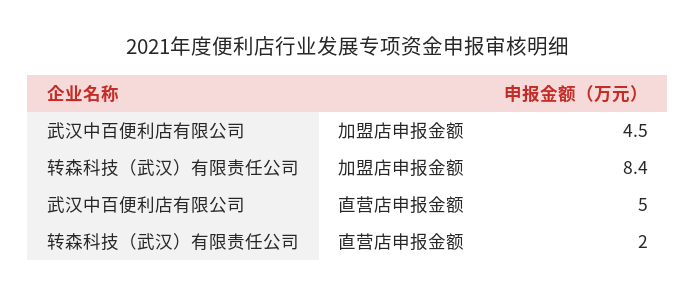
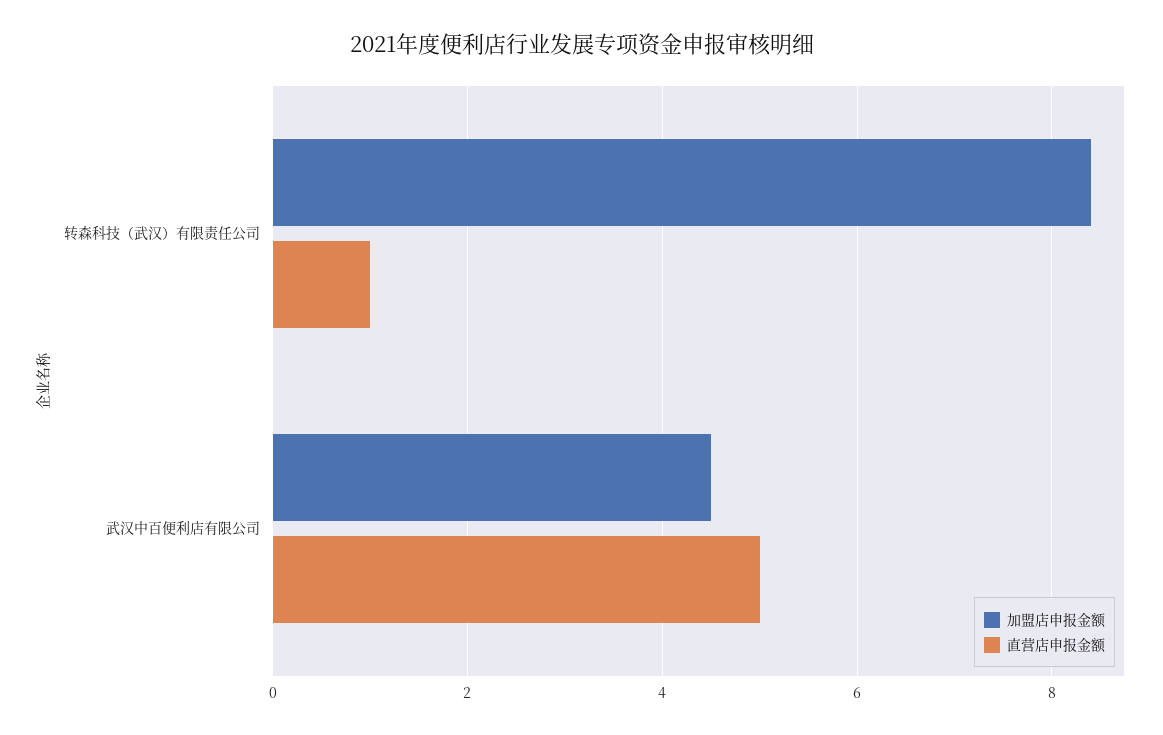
直营店申报金额, 转森科技（武汉）有限责任公司: 2 -> 1

